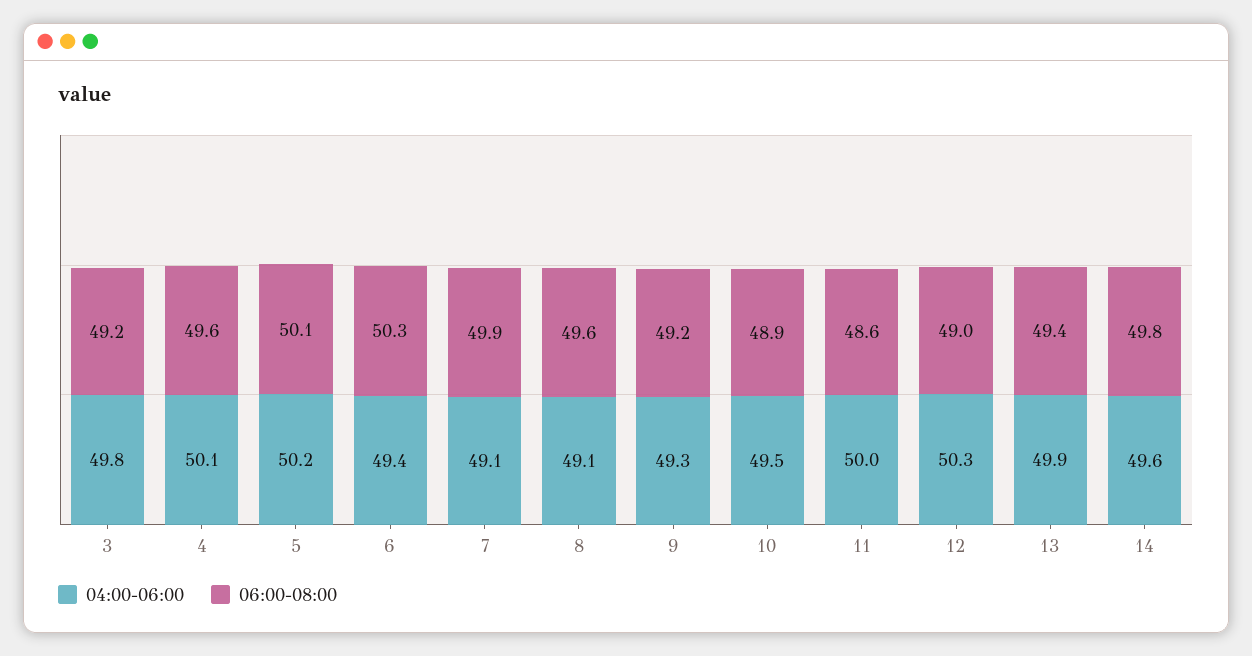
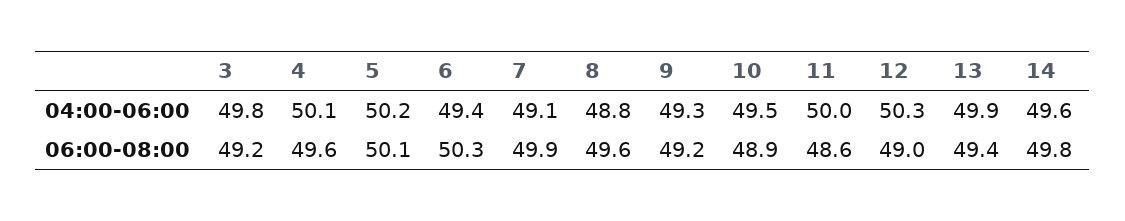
04:00-06:00, 8: 49.1 -> 48.8

